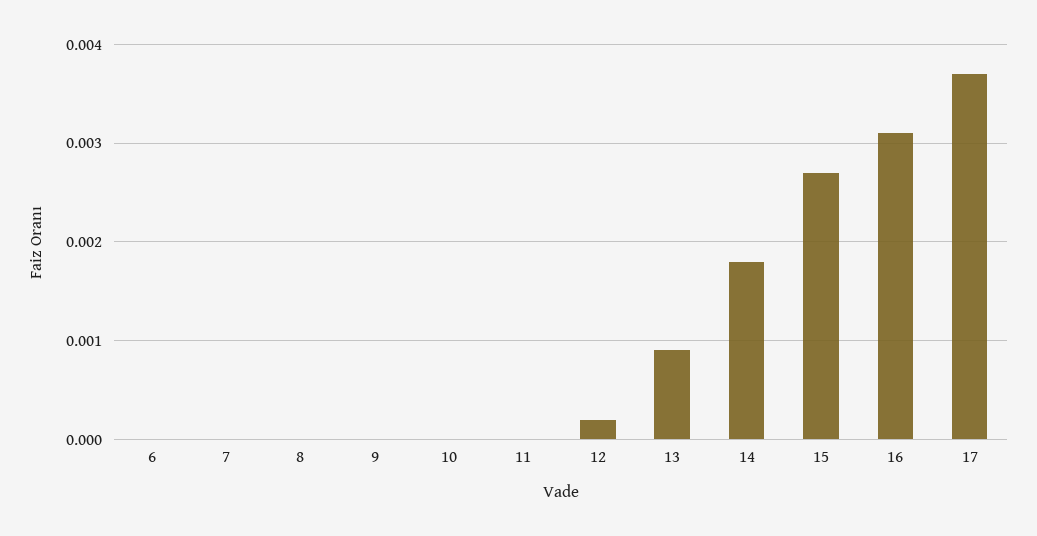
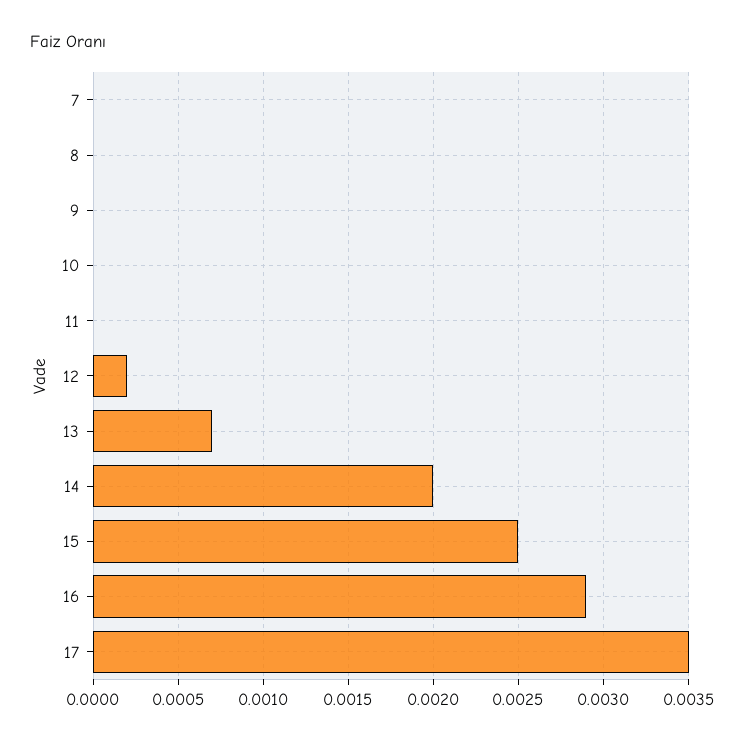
6: 0 -> none
13: 0.0009 -> 0.0007
14: 0.0018 -> 0.002
15: 0.0027 -> 0.0025
16: 0.0031 -> 0.0029
17: 0.0037 -> 0.0035

